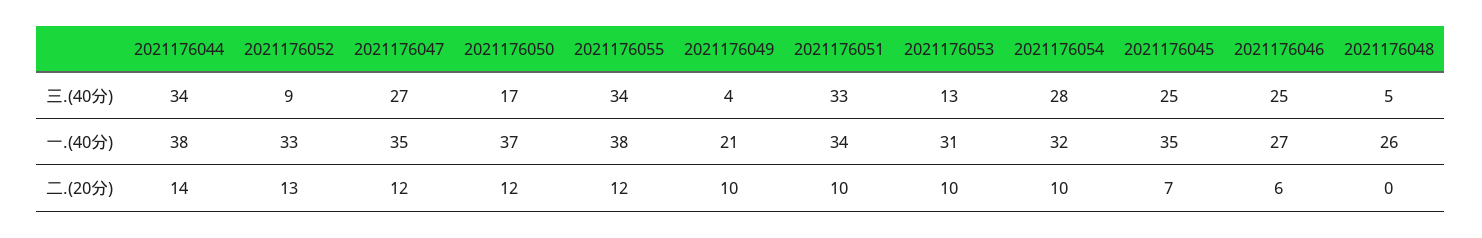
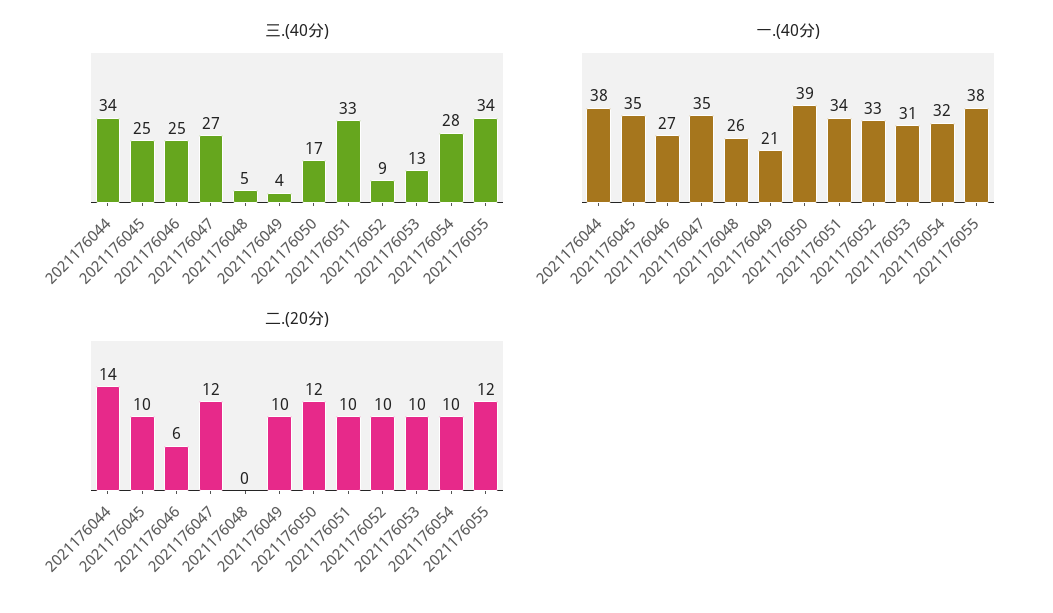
一.(40分), 2021176050: 37 -> 39
二.(20分), 2021176052: 13 -> 10
二.(20分), 2021176045: 7 -> 10

